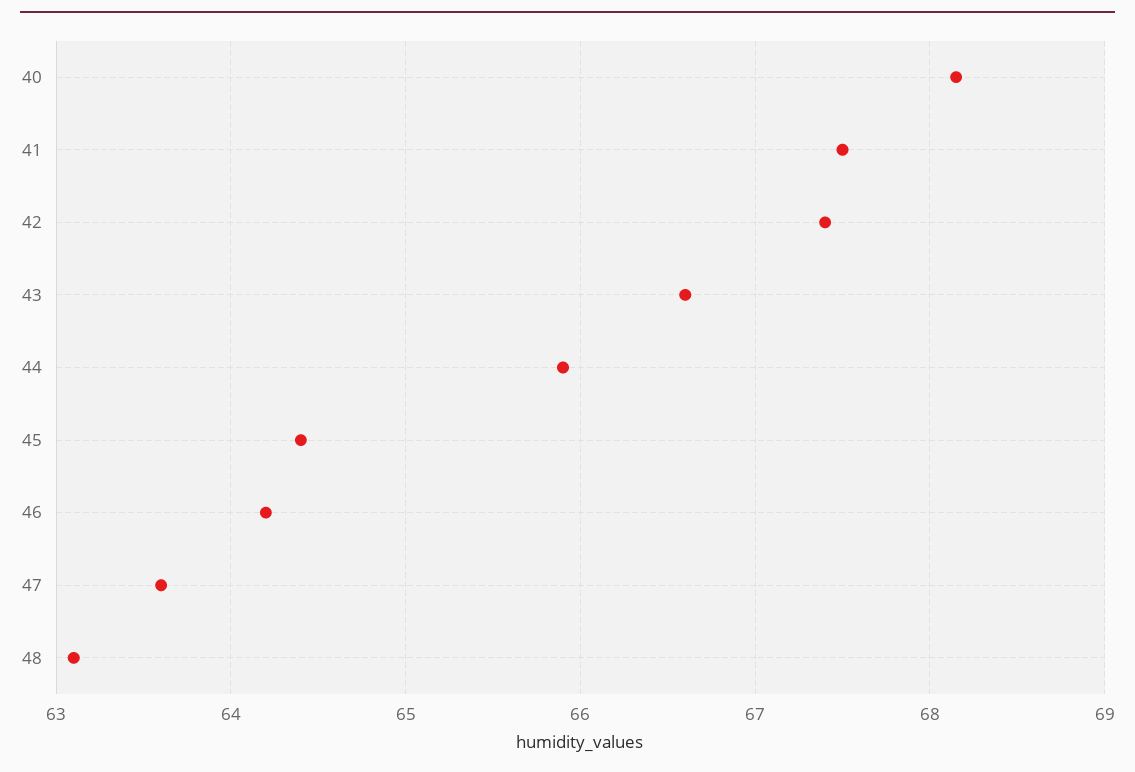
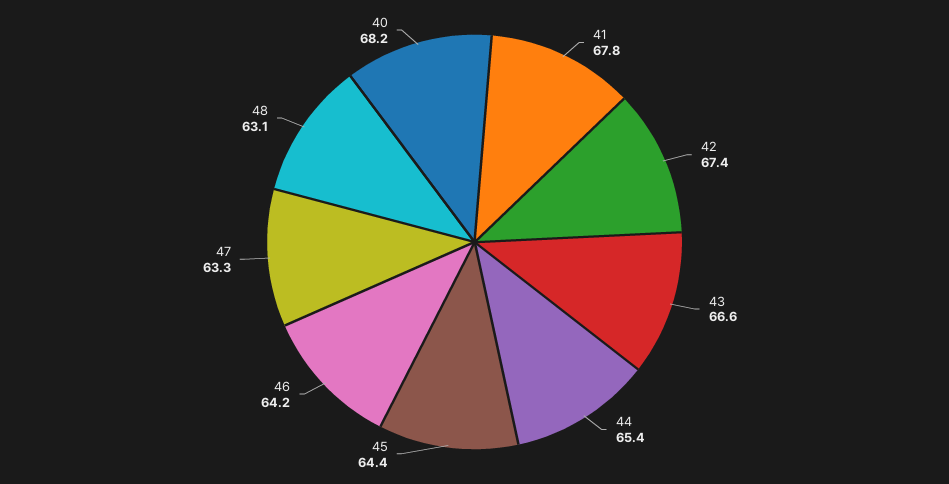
41: 67.5 -> 67.8
44: 65.9 -> 65.4
47: 63.6 -> 63.3

